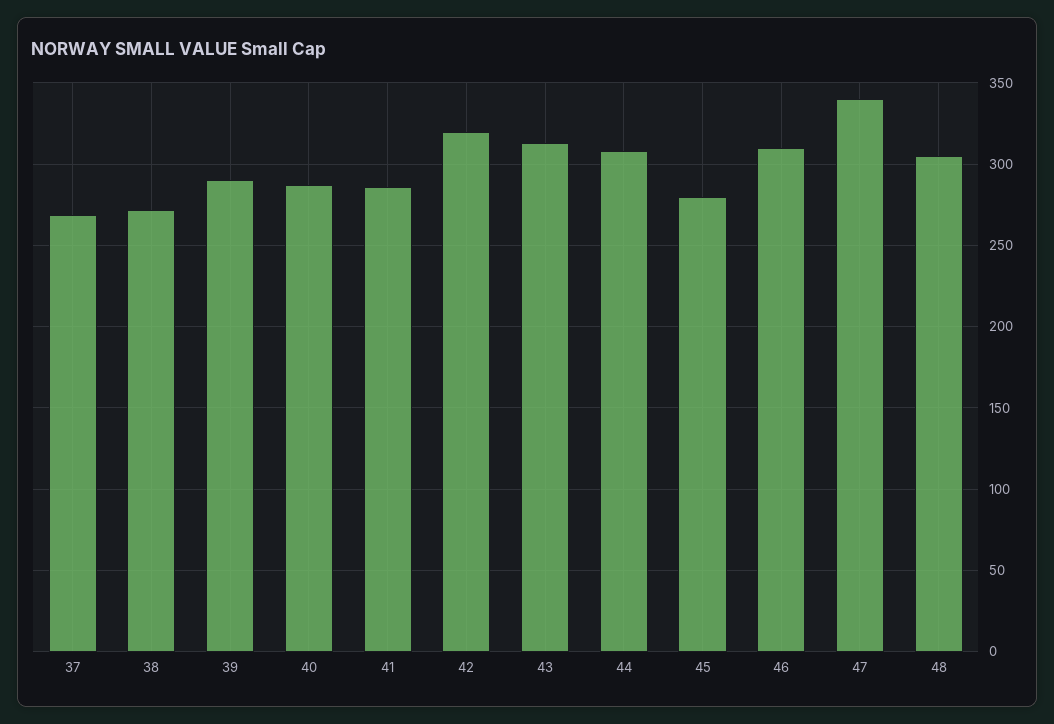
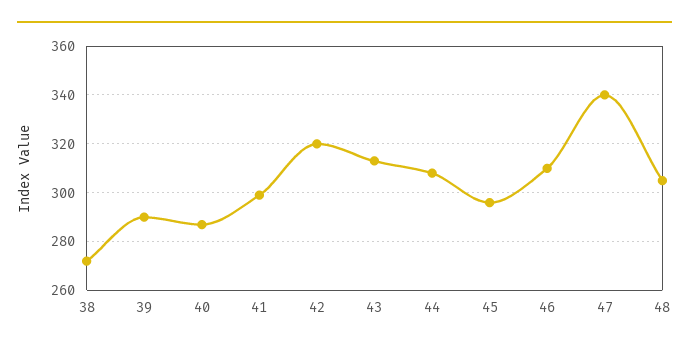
37: 270 -> none
41: 285 -> 300
45: 280 -> 295

